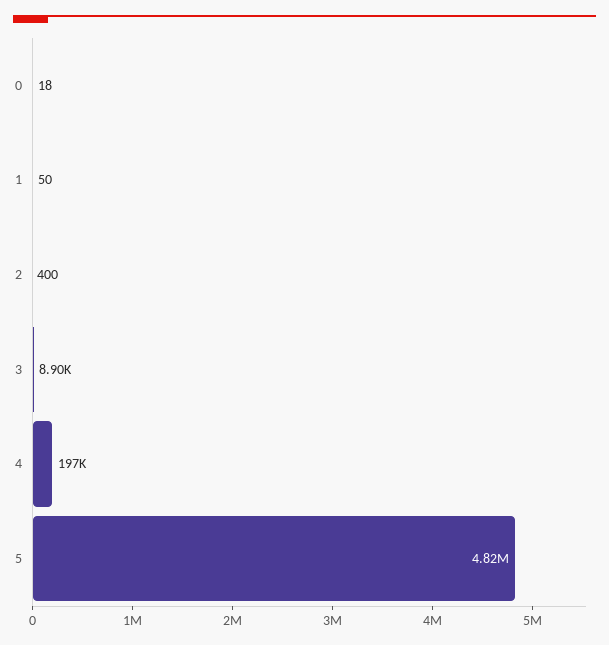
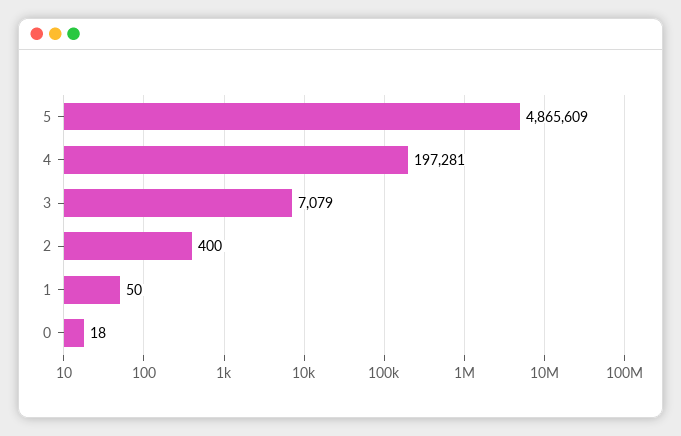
3: 8900 -> 7079
5: 4820000 -> 4865609

